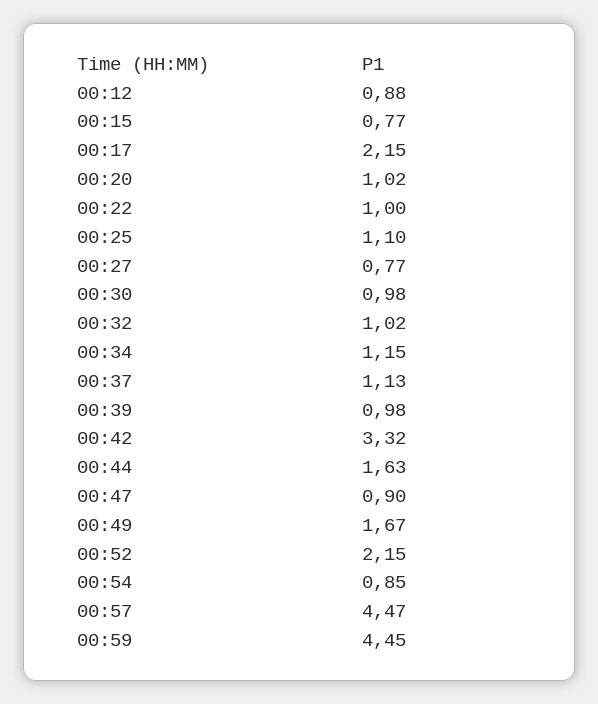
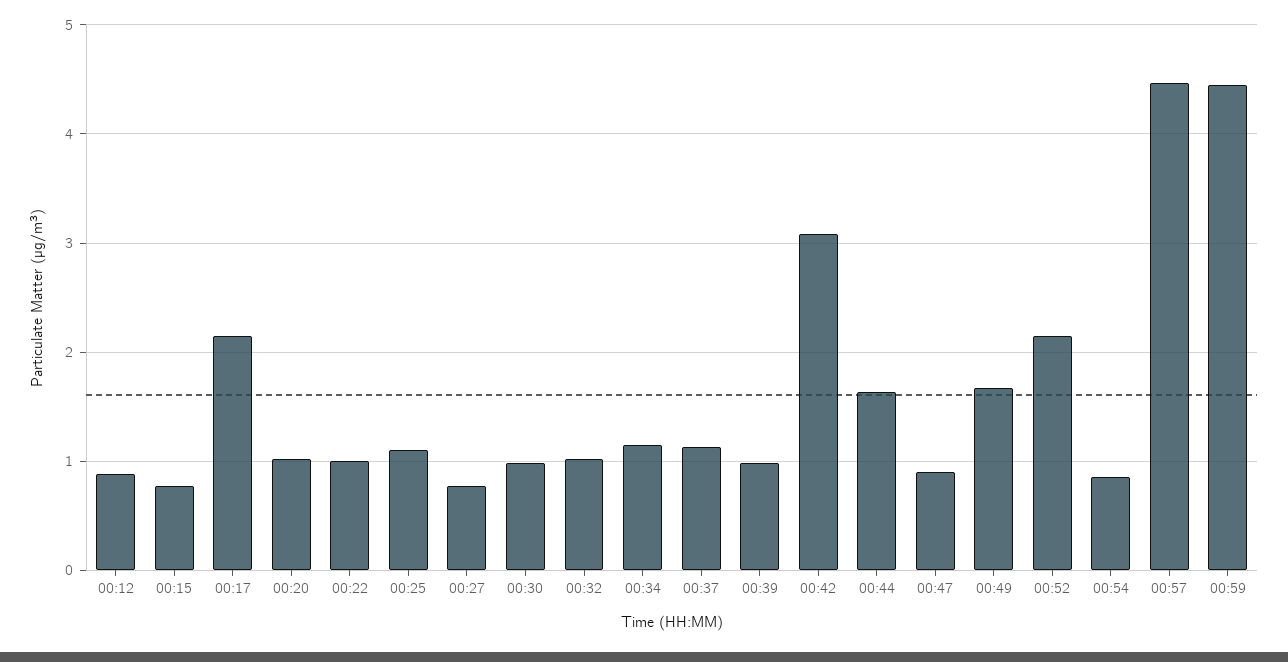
00:42: 3.32 -> 3.1

